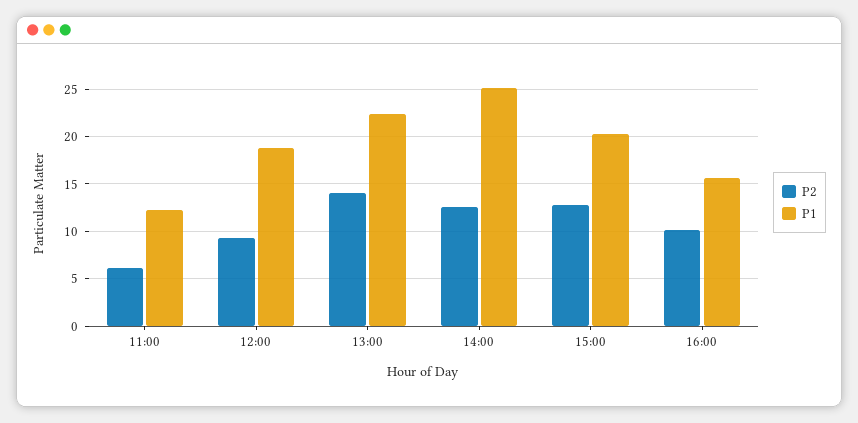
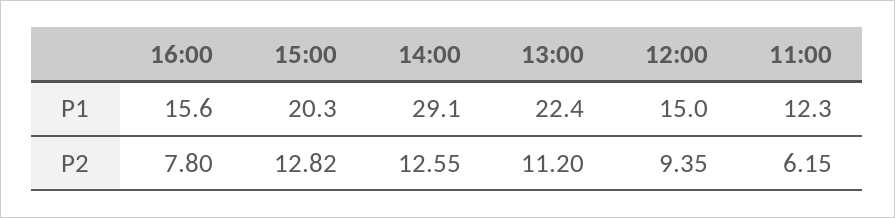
P1, 12:00: 19 -> 15
P2, 13:00: 14 -> 11.2
P1, 14:00: 25 -> 29.1
P2, 16:00: 10 -> 7.8

